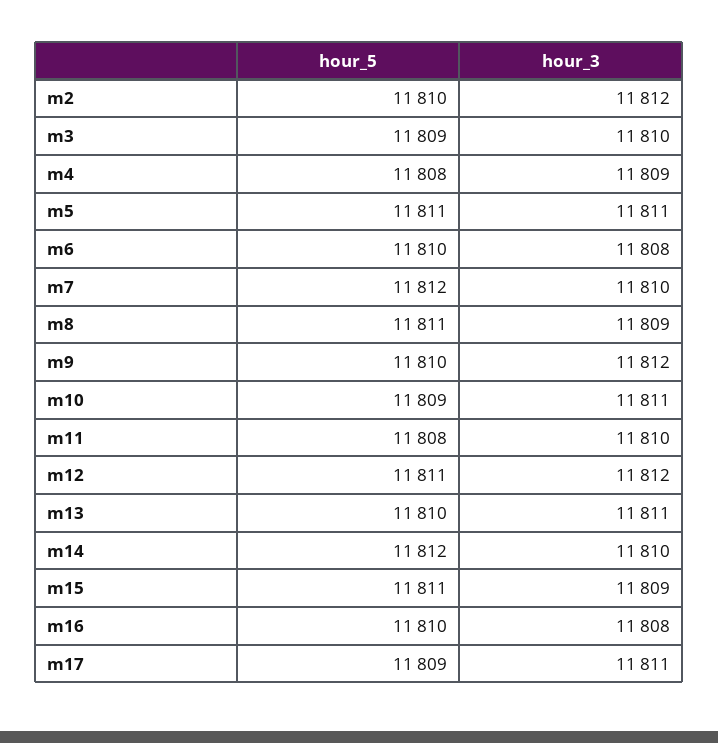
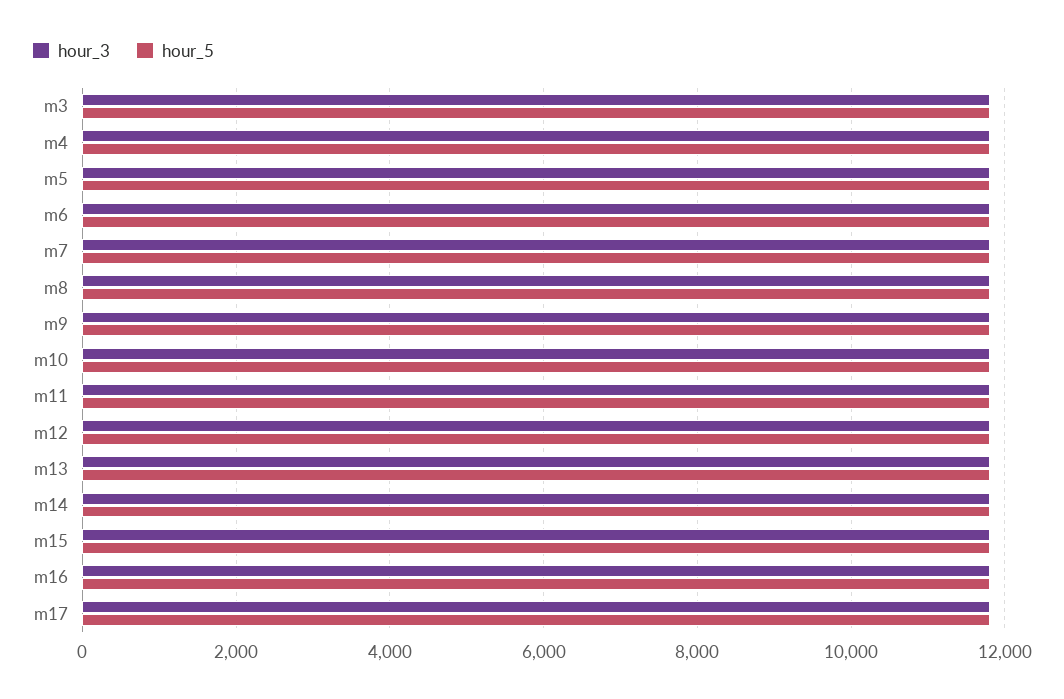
hour_5, m2: 11810 -> none
hour_3, m2: 11812 -> none

